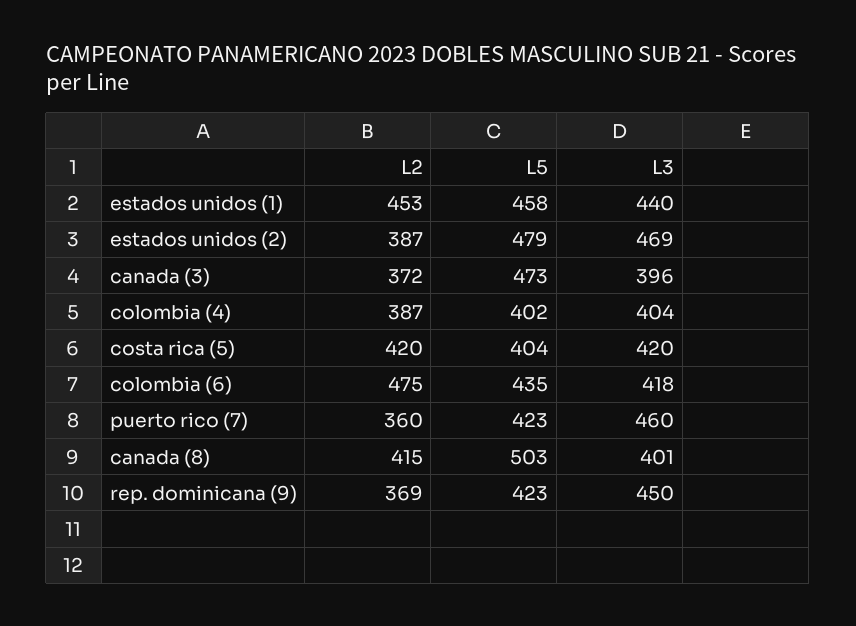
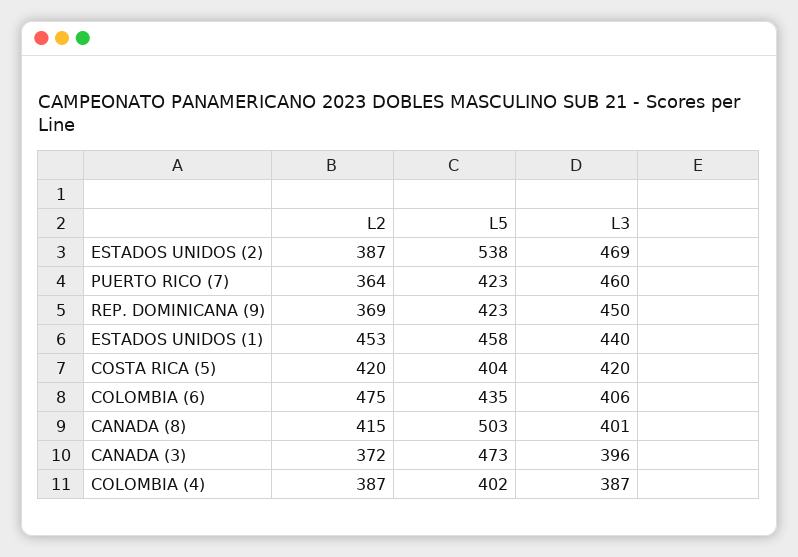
L5, estados unidos (2): 479 -> 538
L3, colombia (4): 404 -> 387
L3, colombia (6): 418 -> 406
L2, puerto rico (7): 360 -> 364

